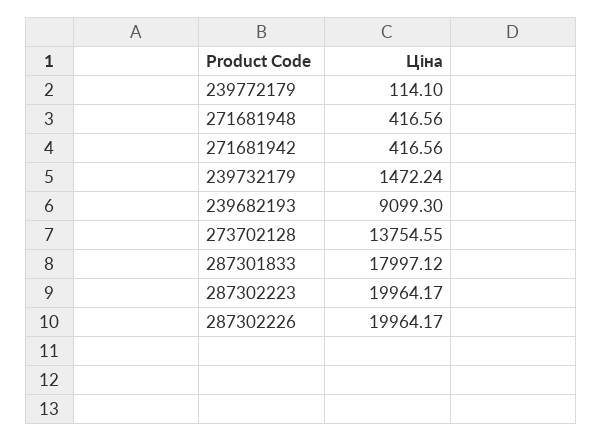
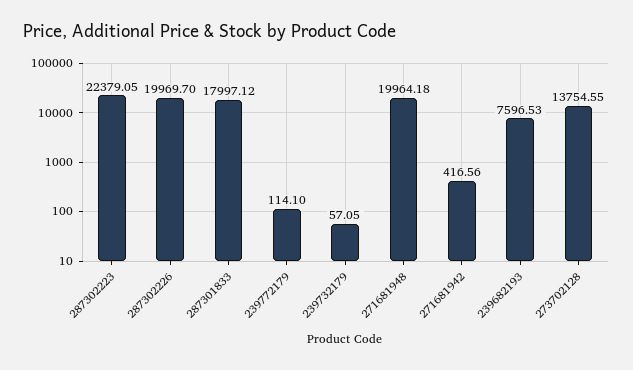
271681948: 416.56 -> 19964.18
239732179: 1472.24 -> 57.05
239682193: 9099.3 -> 7596.53
287302223: 19964.17 -> 22379.05
287302226: 19964.17 -> 19969.7

